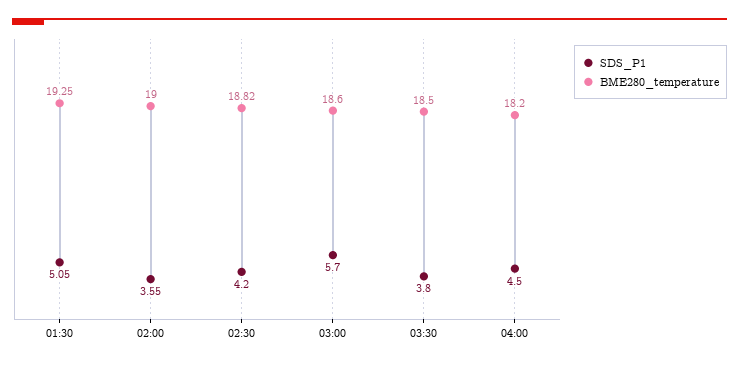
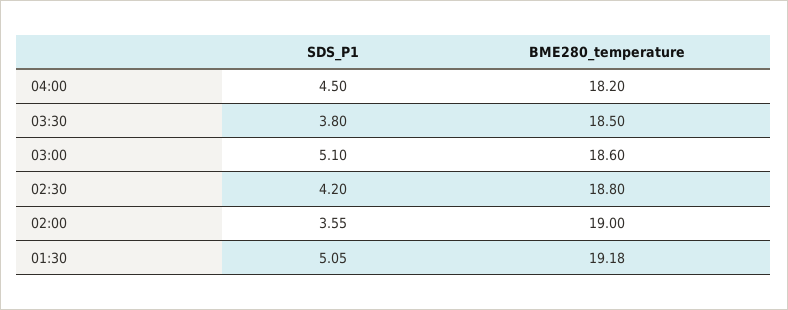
BME280_temperature, 01:30: 19.25 -> 19.18
BME280_temperature, 02:30: 18.82 -> 18.8
SDS_P1, 03:00: 5.7 -> 5.1

